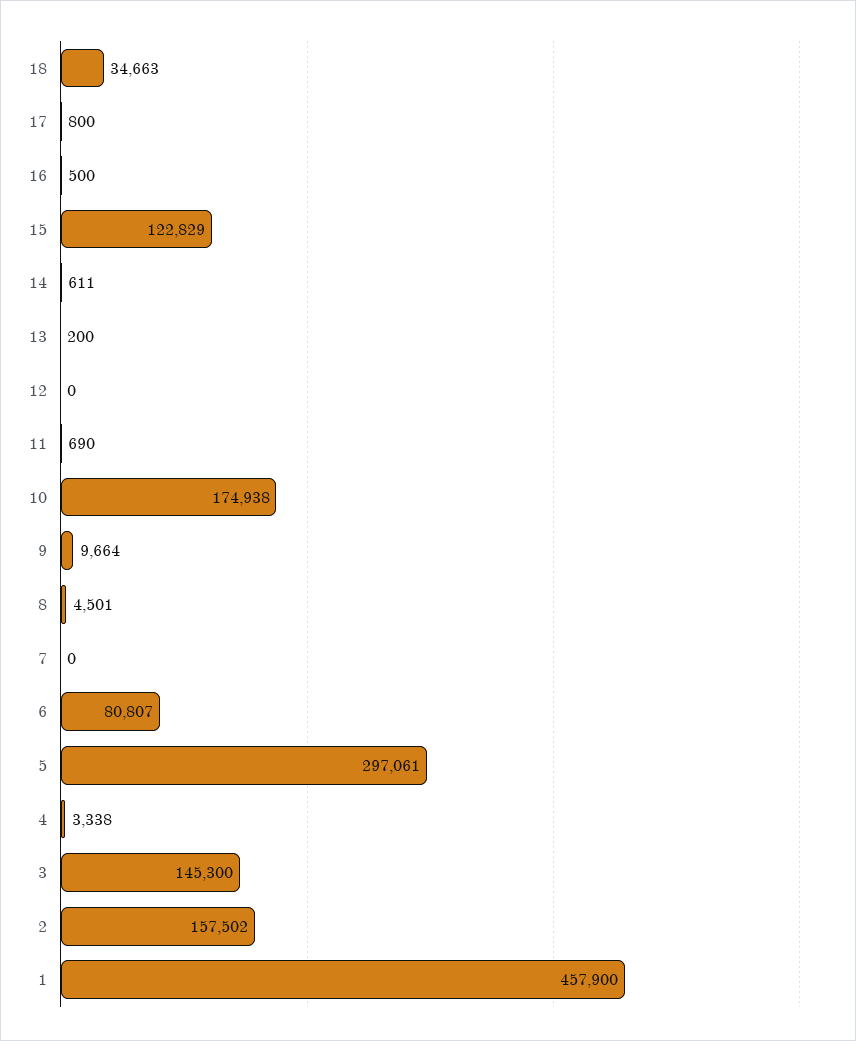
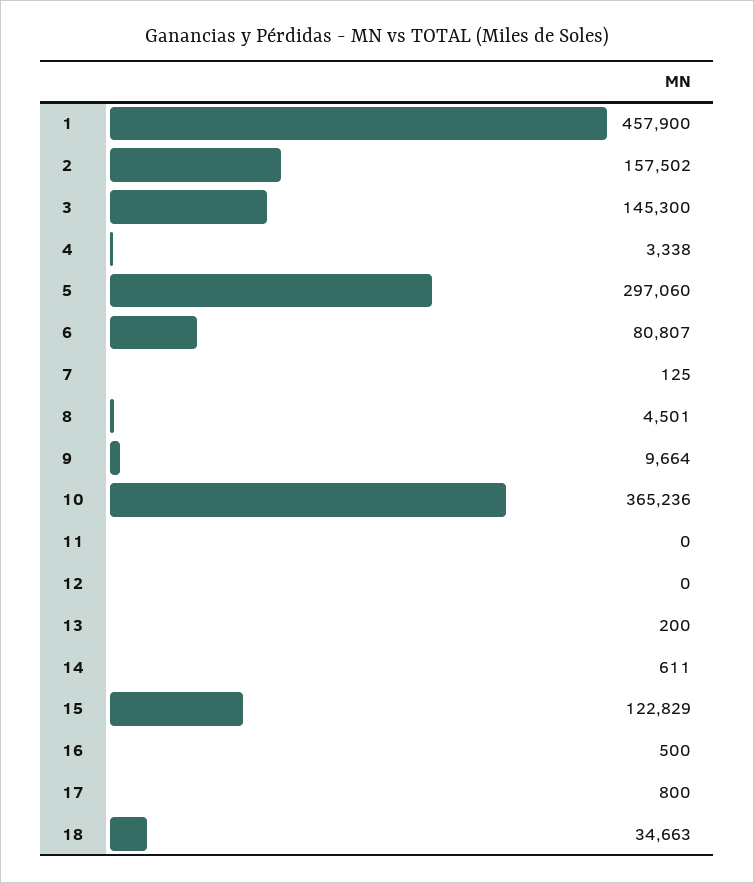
11: 690 -> 0
10: 174938 -> 365236
7: 0 -> 125
5: 297061 -> 297060

